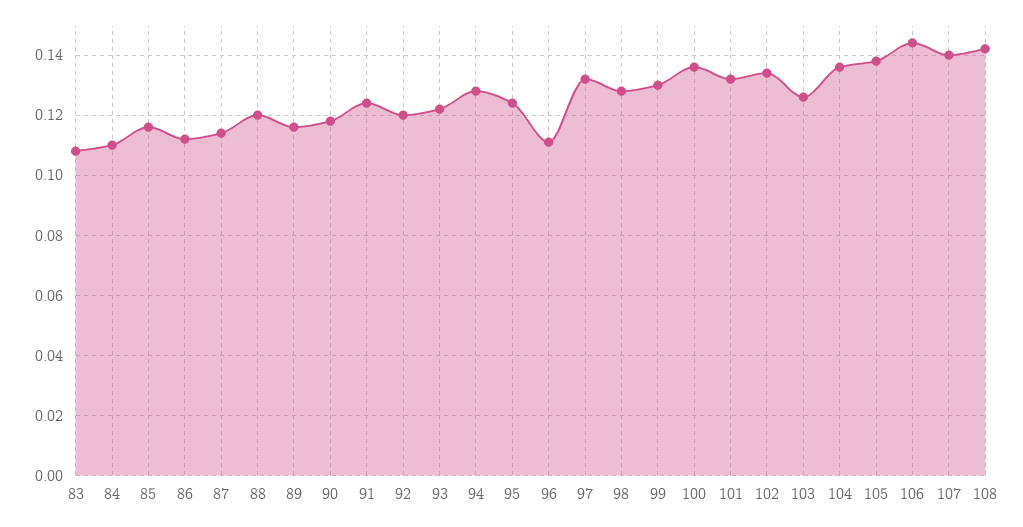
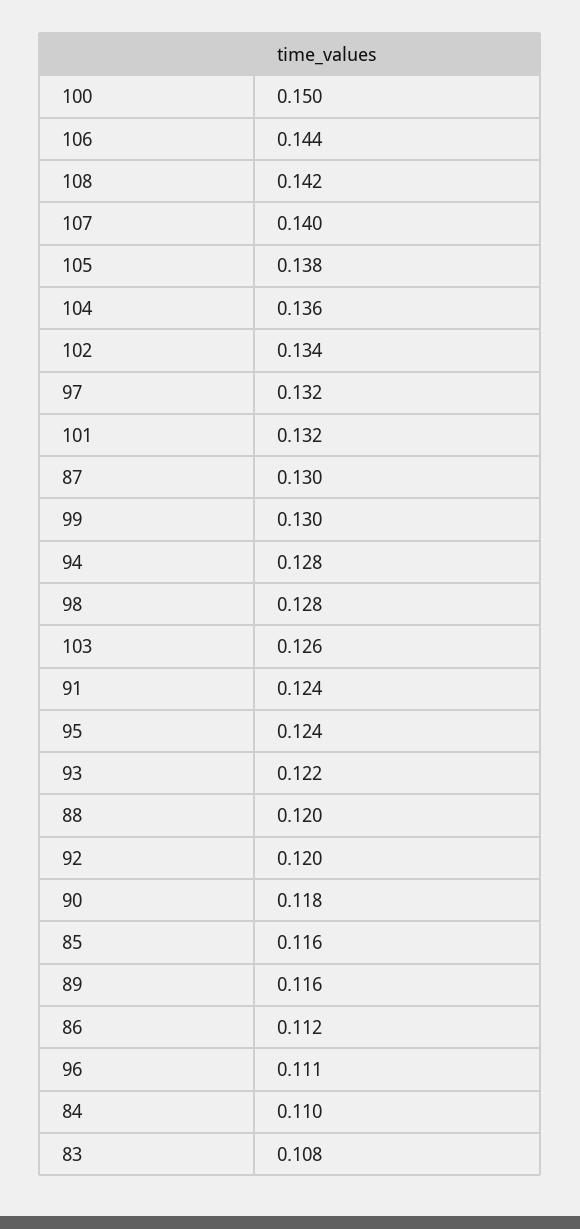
87: 0.115 -> 0.13
100: 0.135 -> 0.15

